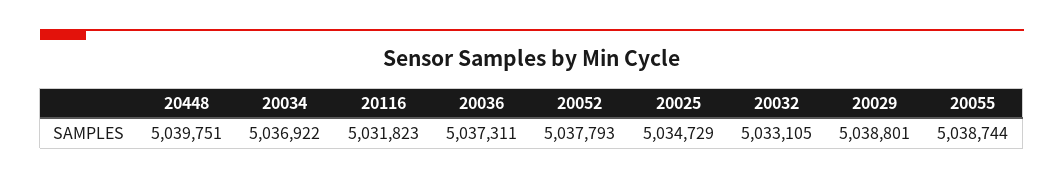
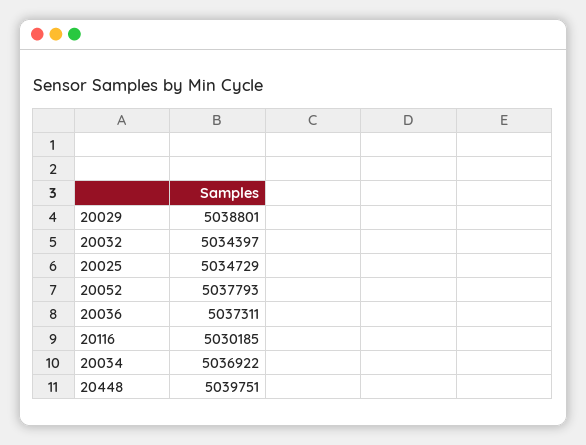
20116: 5031823 -> 5030185
20032: 5033105 -> 5034397
20055: 5038744 -> none

